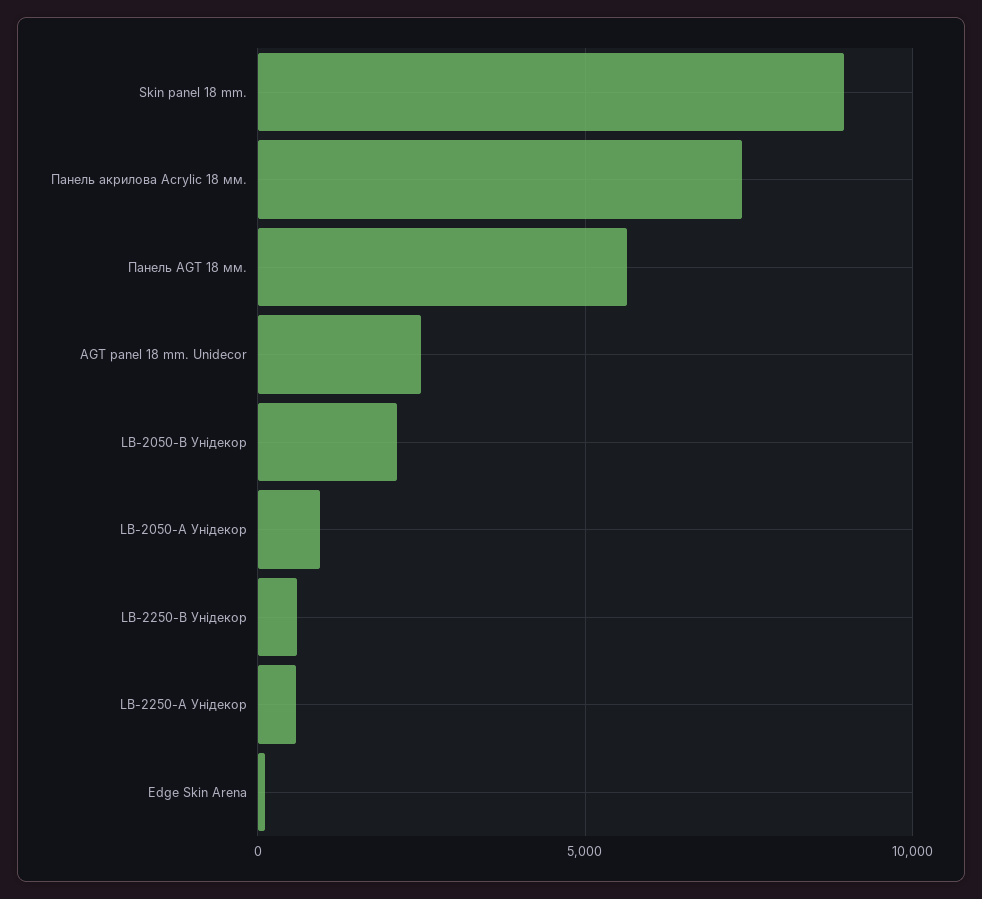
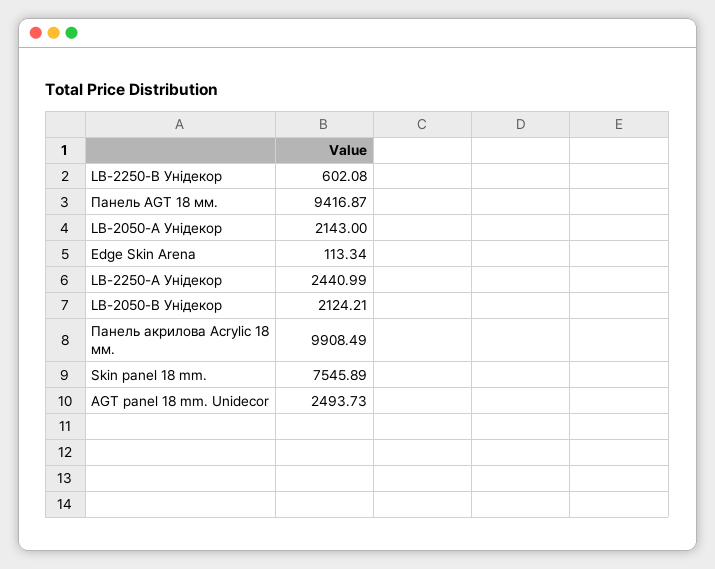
Skin panel 18 mm.: 9000 -> 7545.89
Панель акрилова Acrylic 18 мм.: 7500 -> 9908.49
Панель AGT 18 мм.: 5500 -> 9416.87
LB-2050-А Унідекор: 1000 -> 2143
LB-2250-А Унідекор: 500 -> 2440.99

